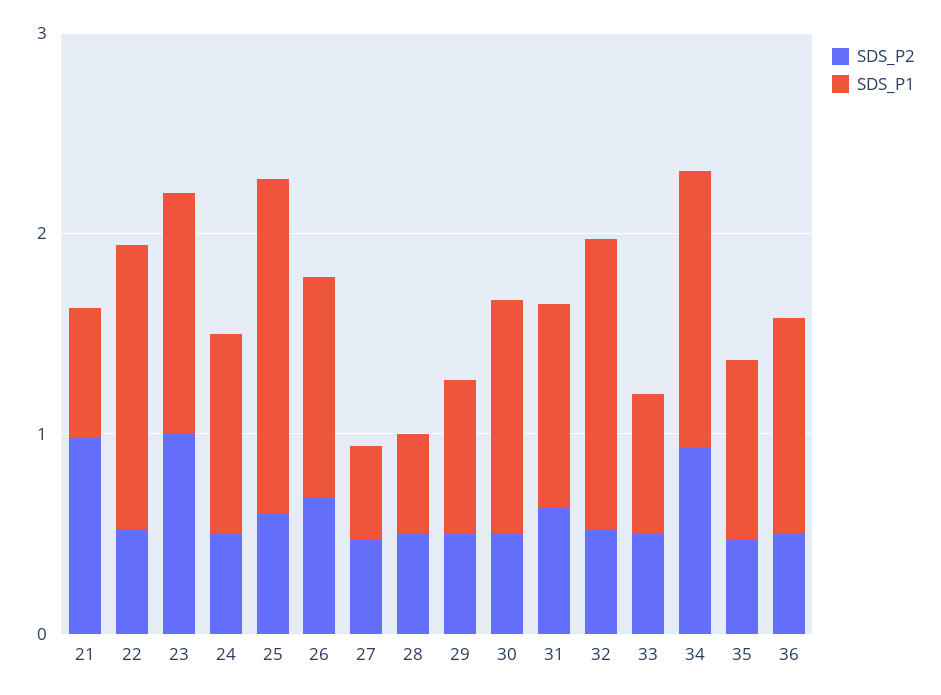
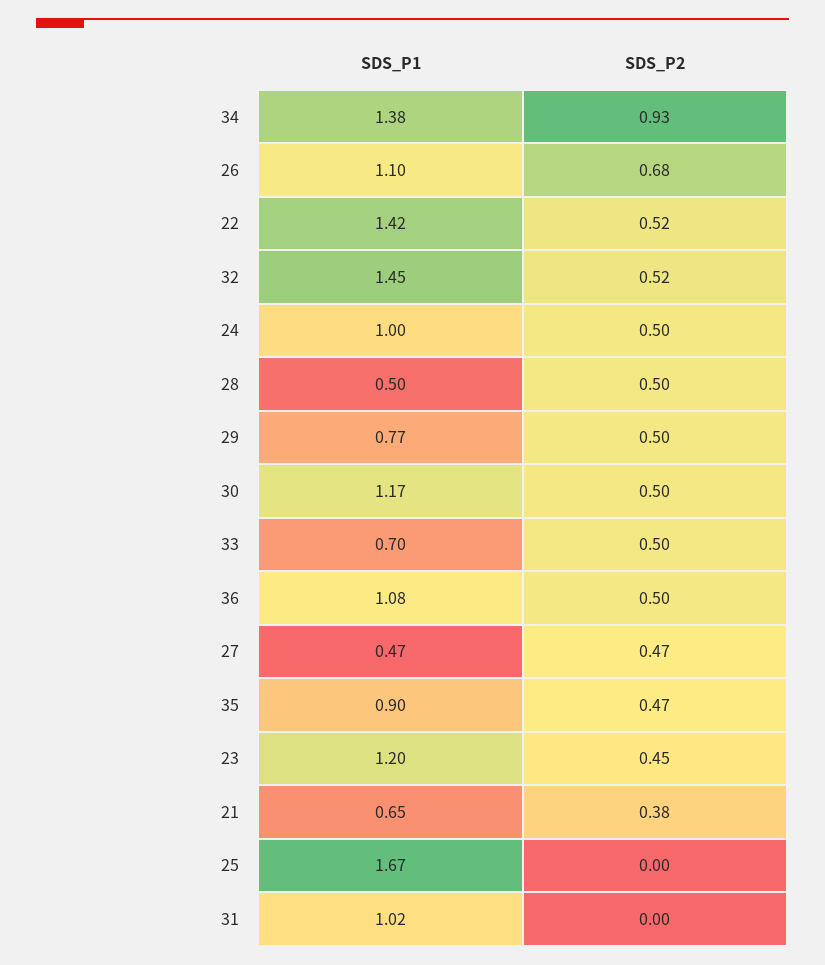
SDS_P2, 21: 1 -> 0.38
SDS_P2, 23: 1 -> 0.45
SDS_P2, 25: 0.6 -> 0
SDS_P2, 31: 0.6 -> 0

